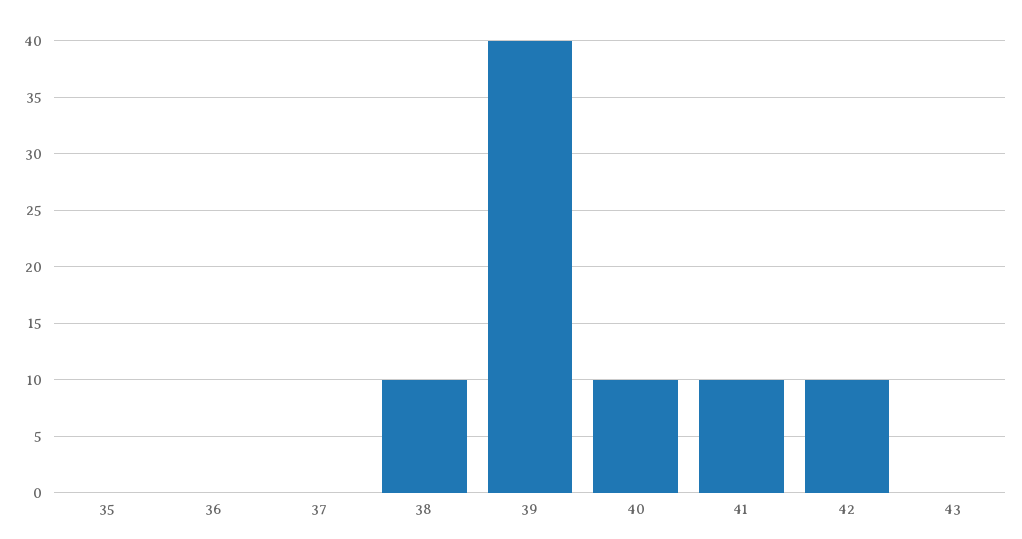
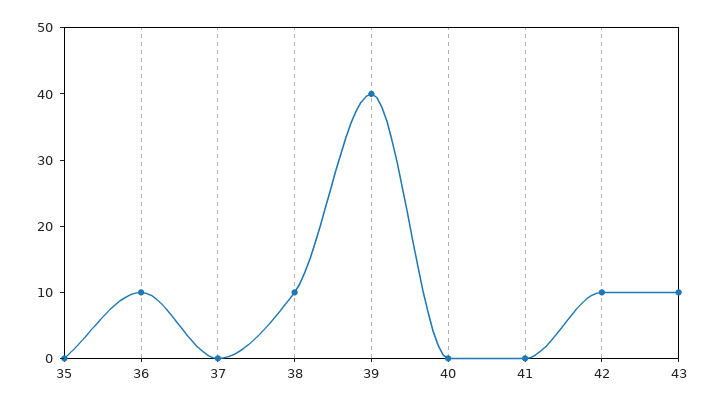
36: 0 -> 10
40: 10 -> 0
41: 10 -> 0
43: 0 -> 10

